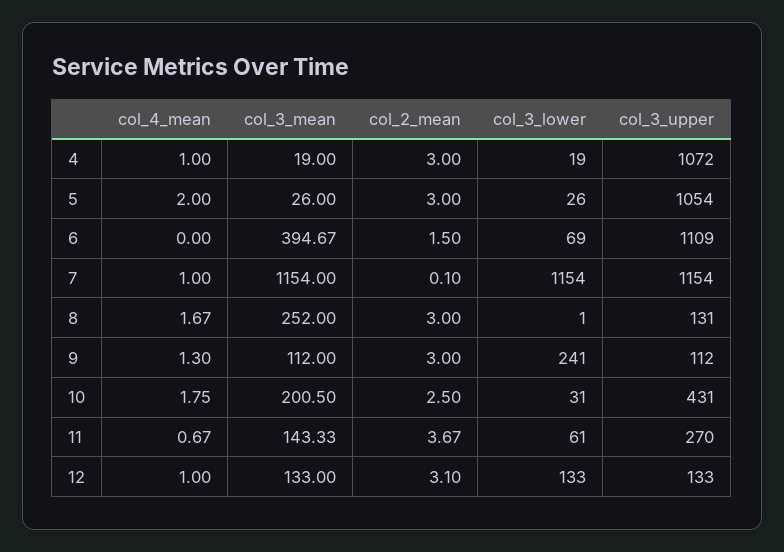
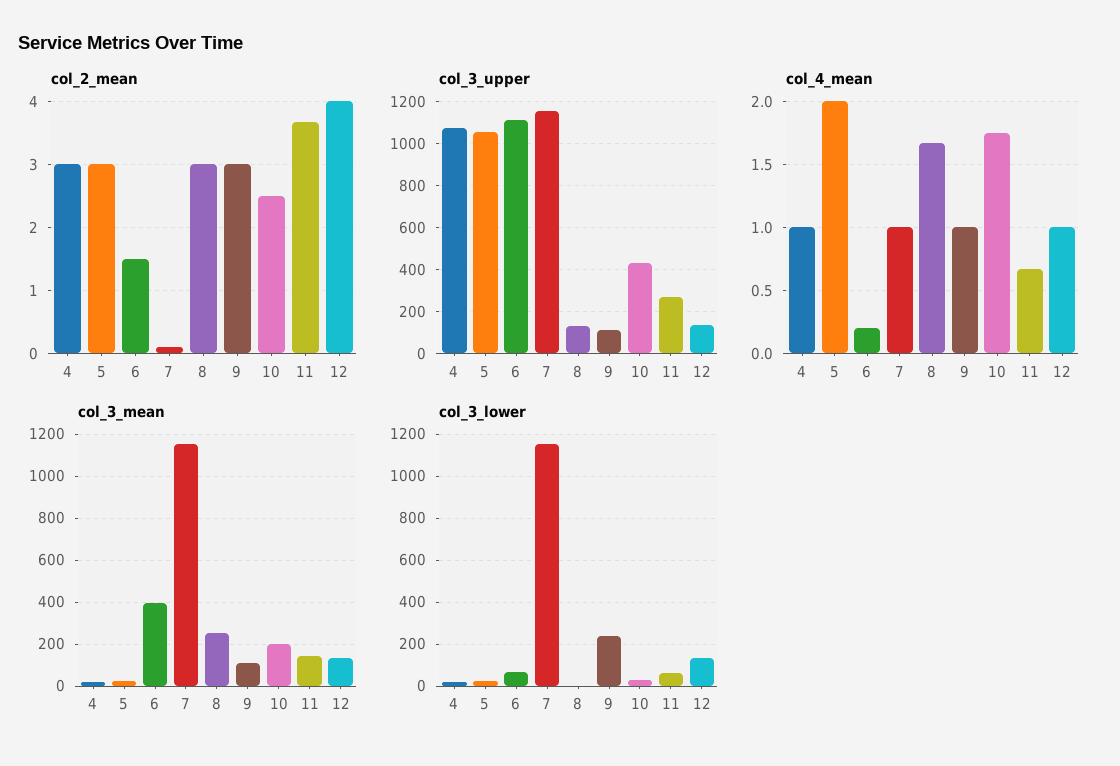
col_4_mean, 6: 0 -> 0.2
col_4_mean, 9: 1.3 -> 1
col_2_mean, 12: 3.1 -> 4

